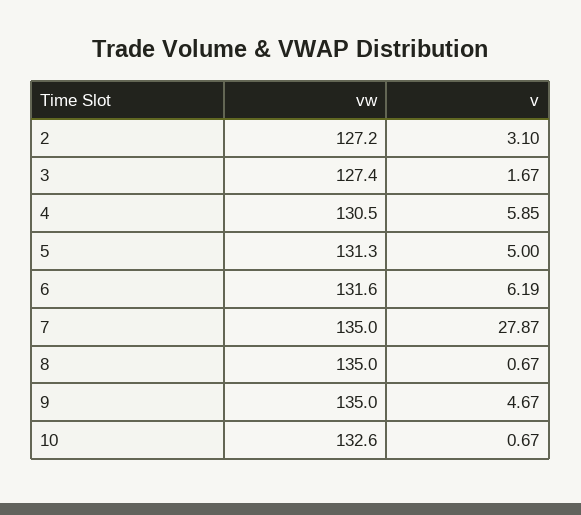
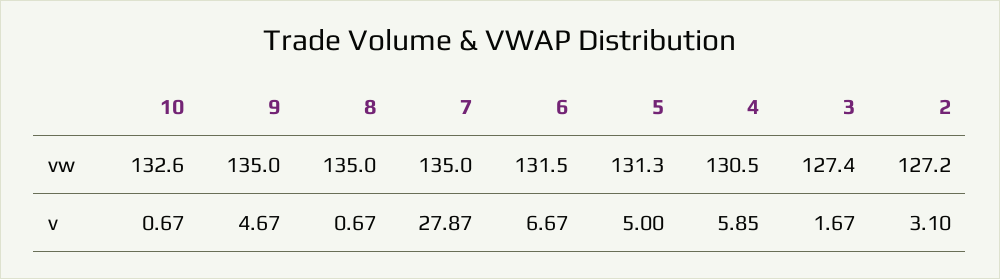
vw, 6: 131.6 -> 131.5
v, 6: 6.19 -> 6.67

